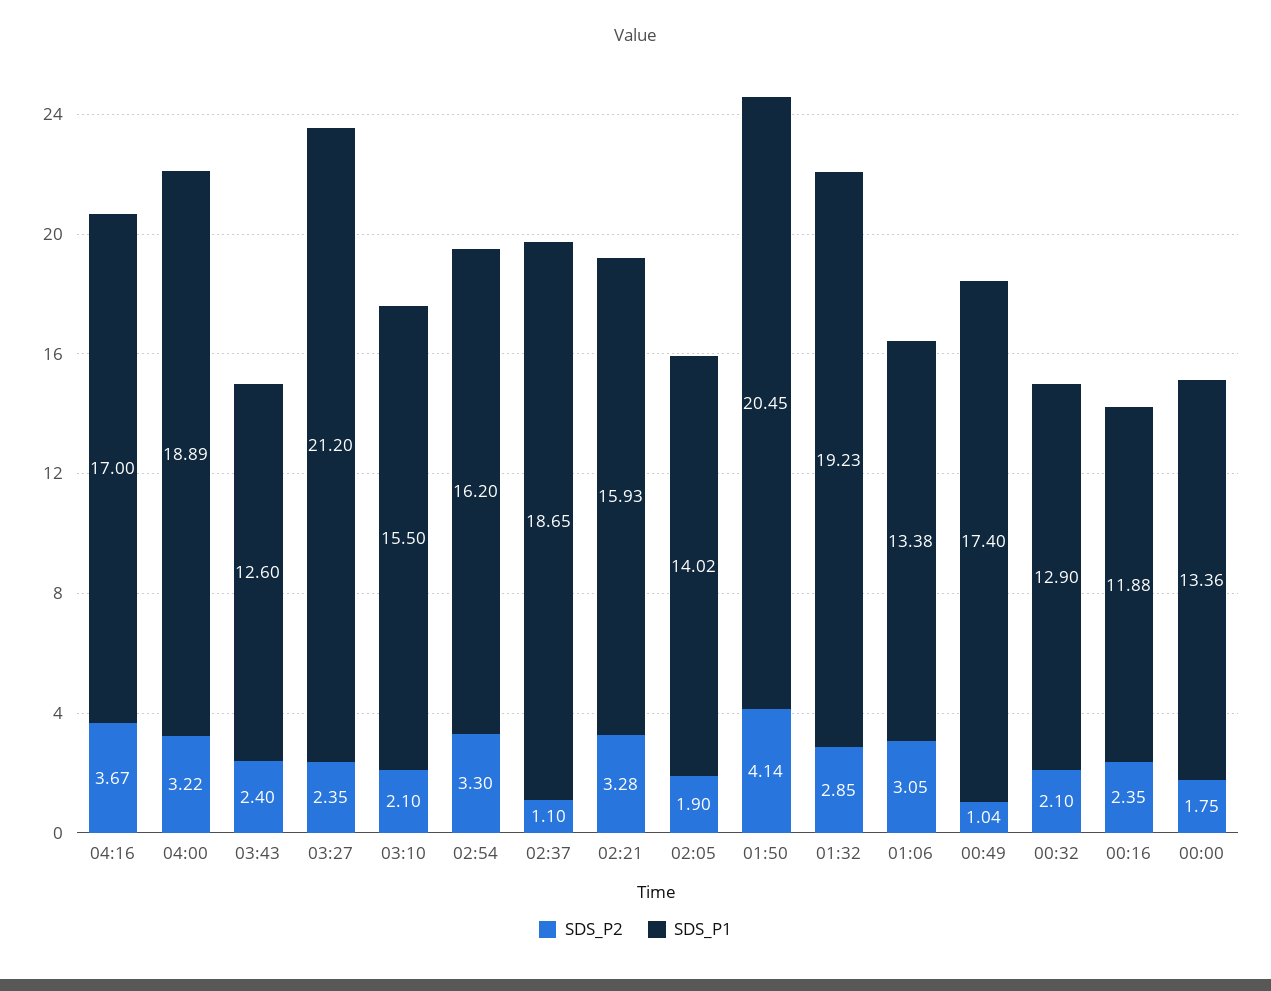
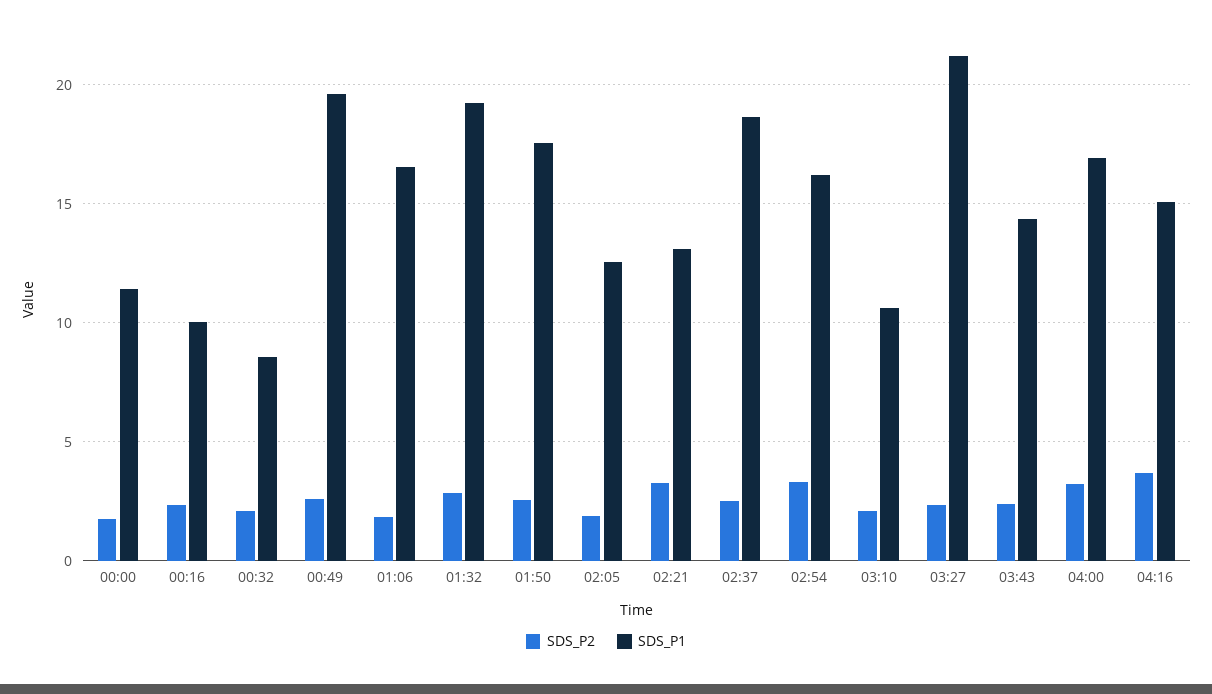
SDS_P1, 04:16: 17 -> 15
SDS_P1, 04:00: 18.89 -> 17
SDS_P1, 03:43: 12.6 -> 14.5
SDS_P1, 03:10: 15.5 -> 10.5
SDS_P2, 02:37: 1.1 -> 2.5
SDS_P1, 02:21: 15.93 -> 13
SDS_P1, 02:05: 14.02 -> 12.5
SDS_P2, 01:50: 4.14 -> 2.5
SDS_P1, 01:50: 20.45 -> 17.5
SDS_P2, 01:06: 3.05 -> 2
SDS_P1, 01:06: 13.38 -> 16.5
SDS_P2, 00:49: 1.04 -> 2.5
SDS_P1, 00:49: 17.4 -> 19.5
SDS_P1, 00:32: 12.9 -> 8.5
SDS_P1, 00:16: 11.88 -> 10
SDS_P1, 00:00: 13.36 -> 11.5

